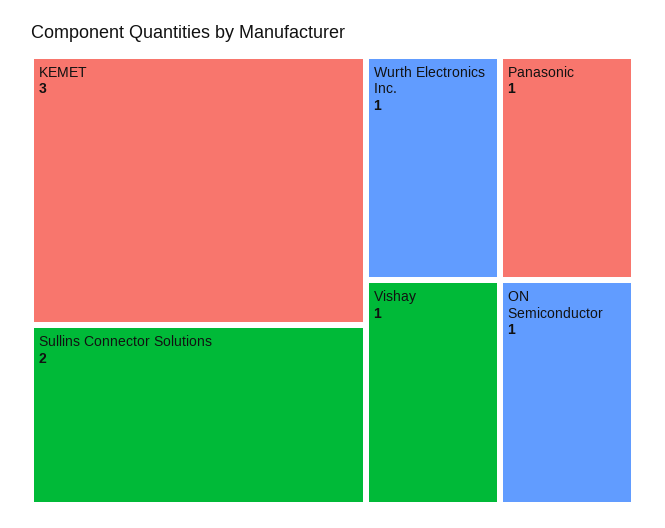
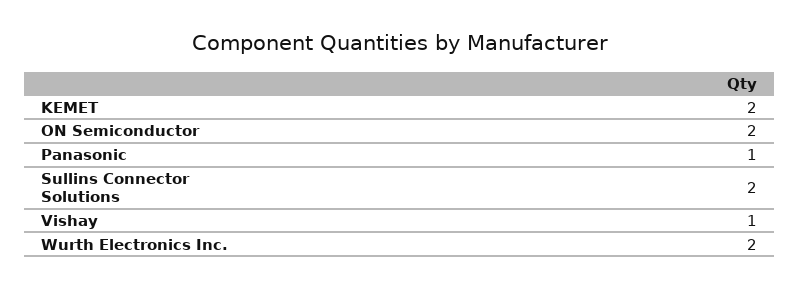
KEMET: 3 -> 2
Wurth Electronics Inc.: 1 -> 2
ON Semiconductor: 1 -> 2

